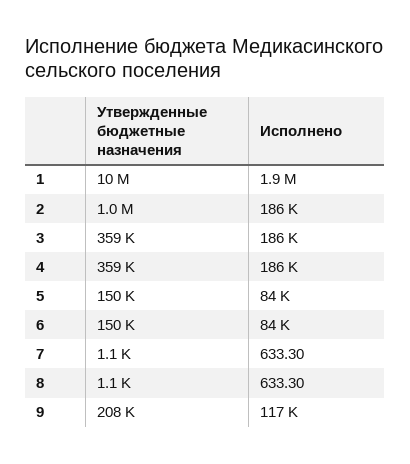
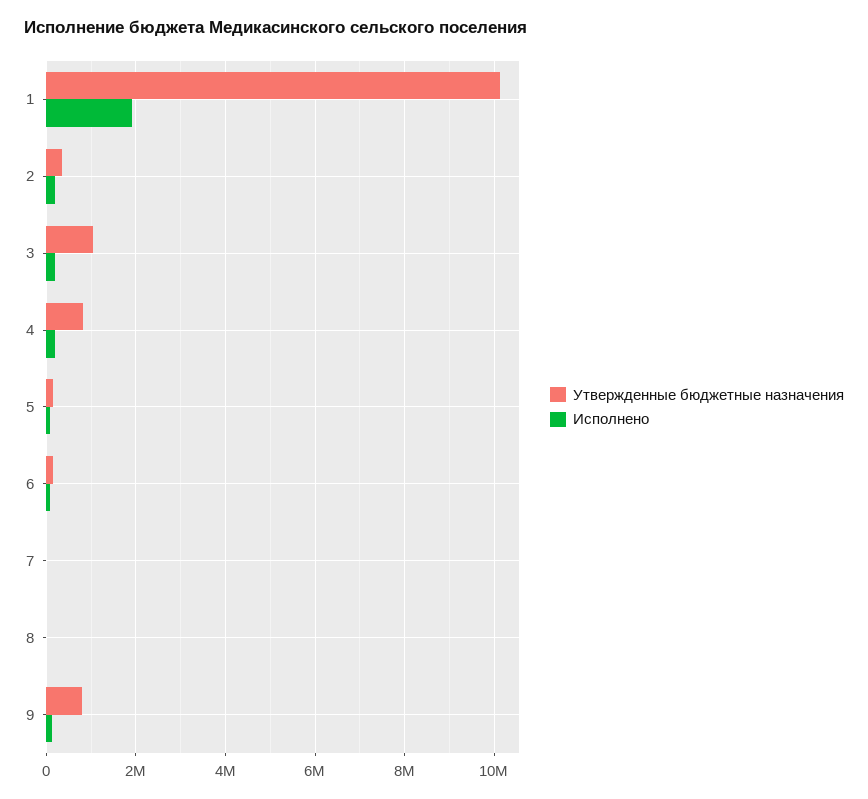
Утвержденные бюджетные назначения, 2: 1000000 -> 400000
Утвержденные бюджетные назначения, 3: 359000 -> 1000000
Утвержденные бюджетные назначения, 4: 359000 -> 800000
Утвержденные бюджетные назначения, 9: 208000 -> 800000

